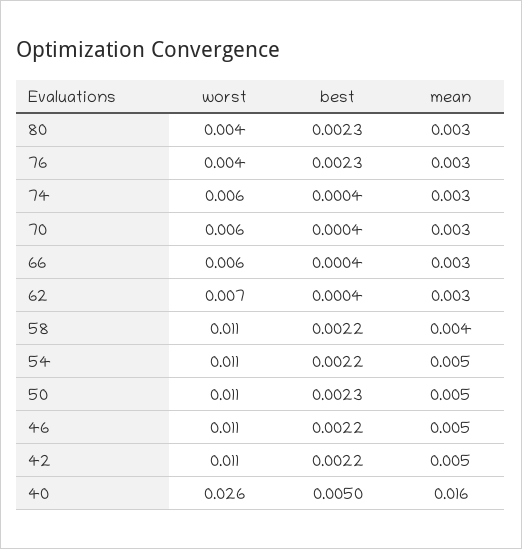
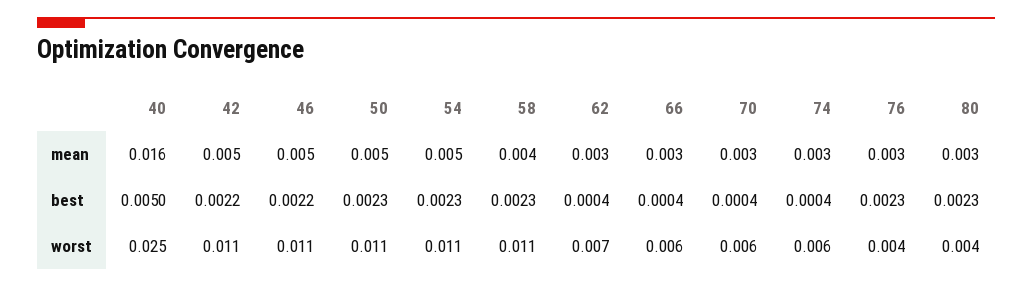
best, 58: 0.0022 -> 0.0023
best, 54: 0.0022 -> 0.0023
worst, 40: 0.026 -> 0.025

